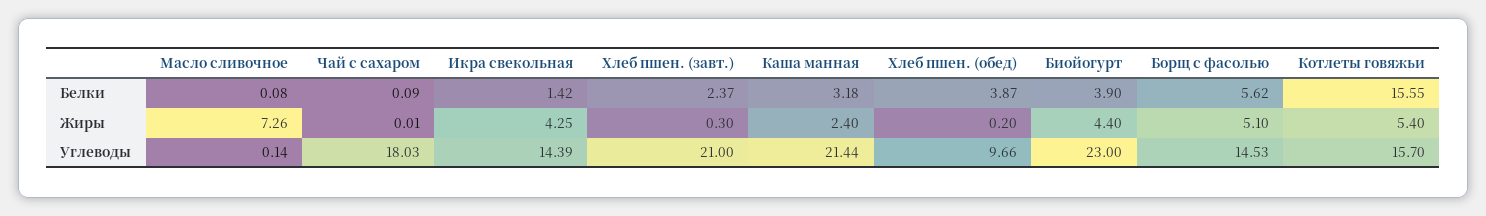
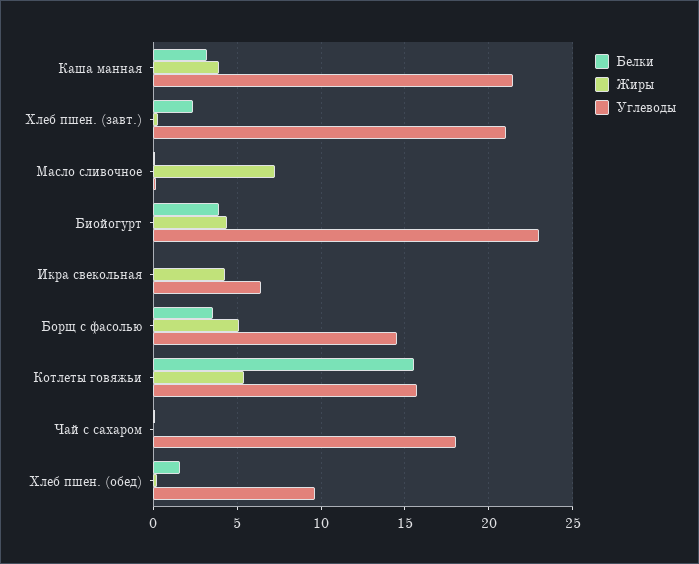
Белки, Икра свекольная: 1.42 -> 0
Белки, Хлеб пшен. (обед): 3.87 -> 1.5
Белки, Борщ с фасолью: 5.62 -> 3.5
Жиры, Каша манная: 2.4 -> 4
Углеводы, Икра свекольная: 14.39 -> 6.5

